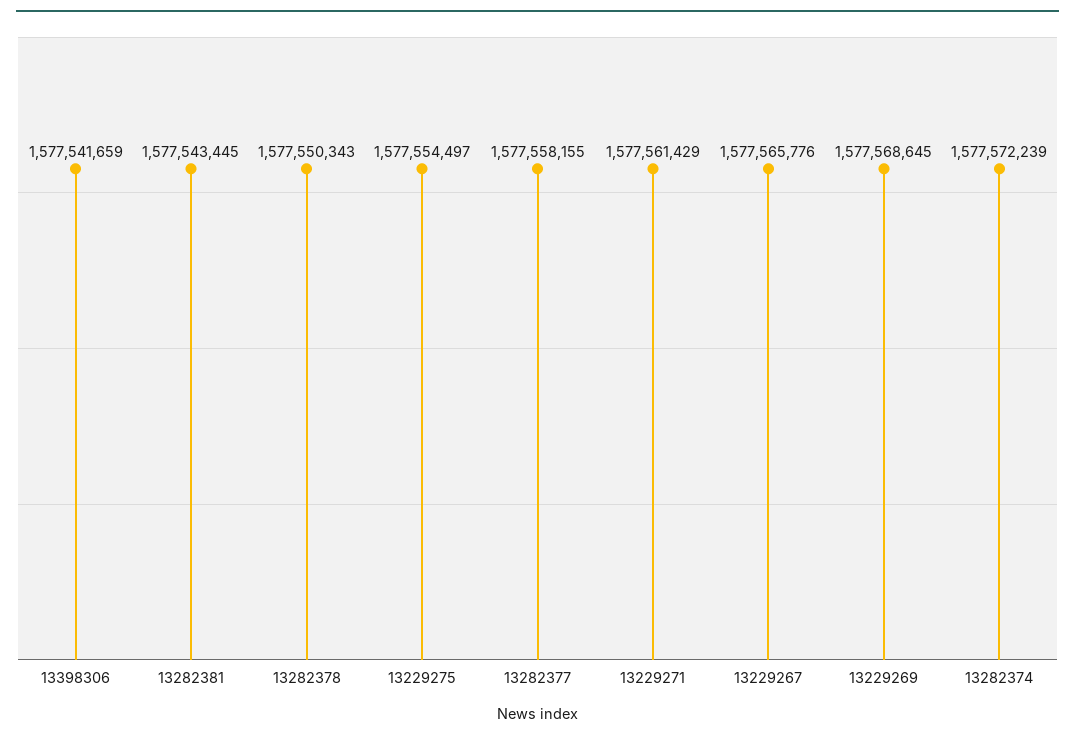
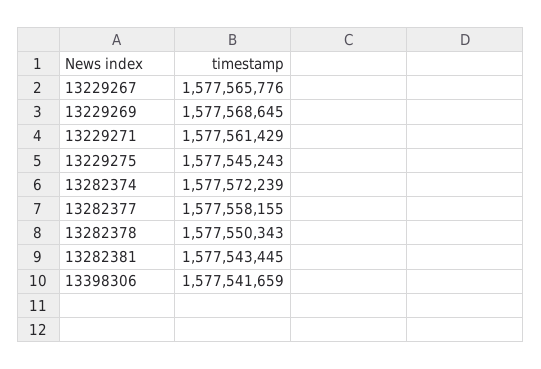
13229275: 1577554497 -> 1577545243

